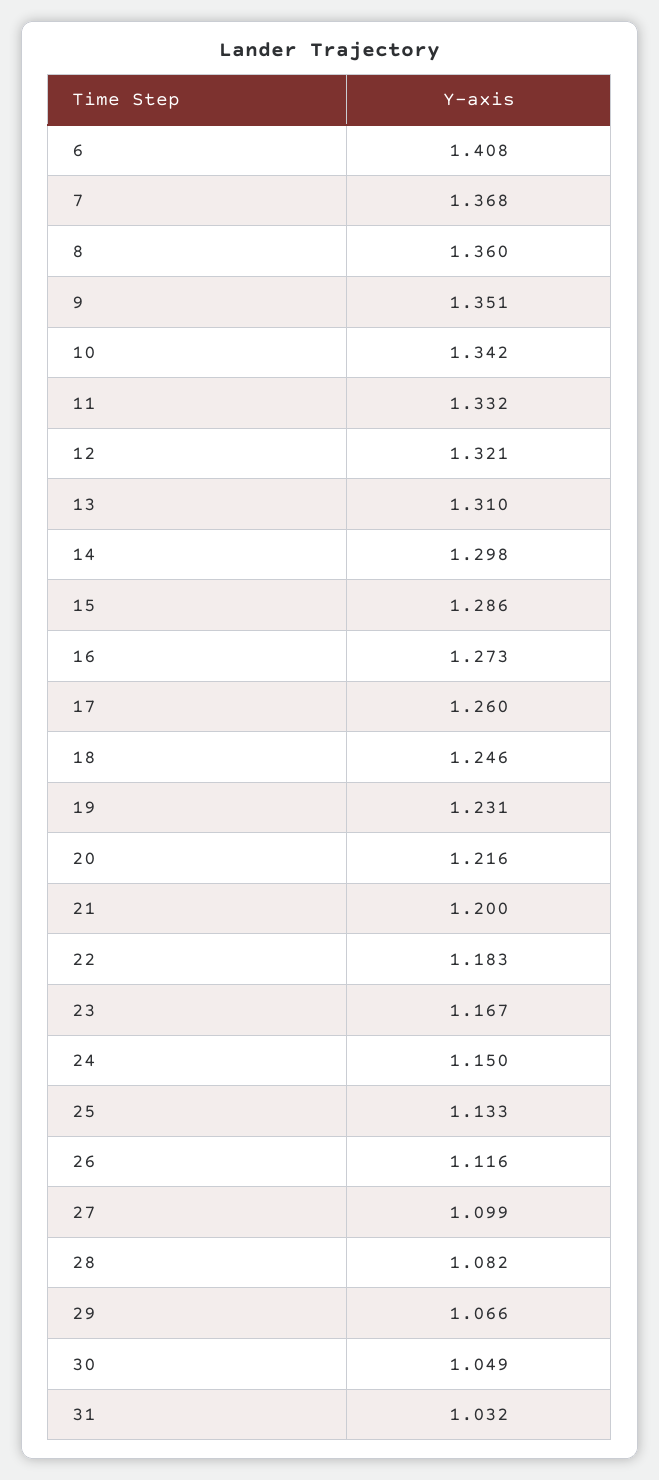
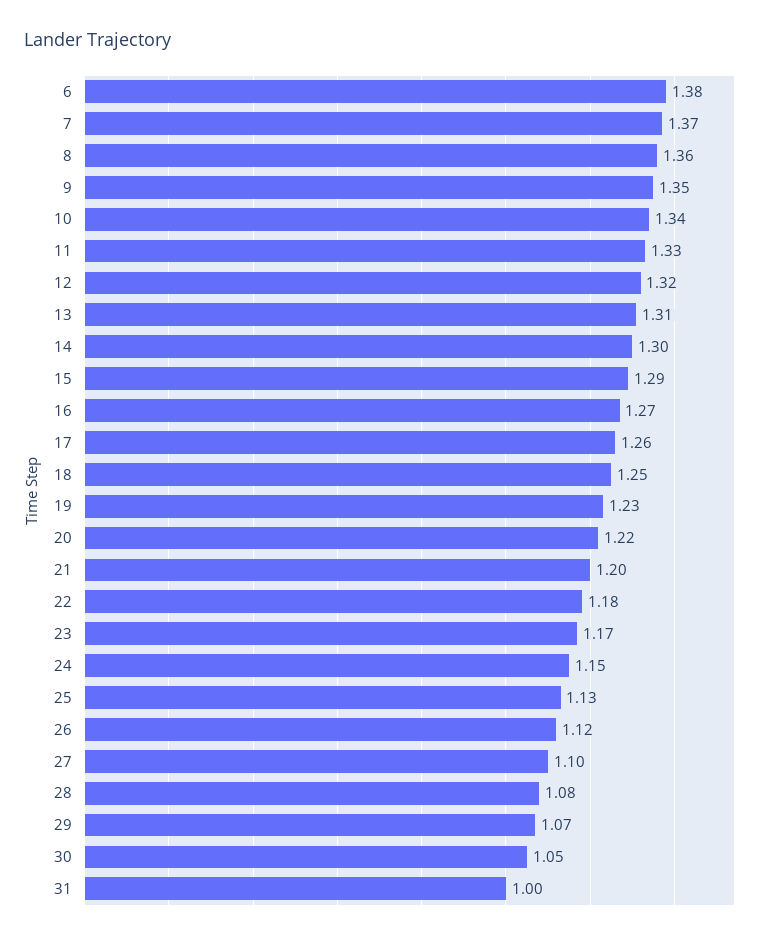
6: 1.408 -> 1.38
31: 1.032 -> 1

